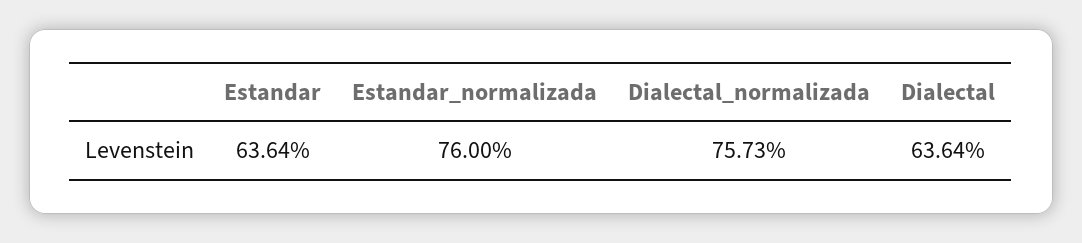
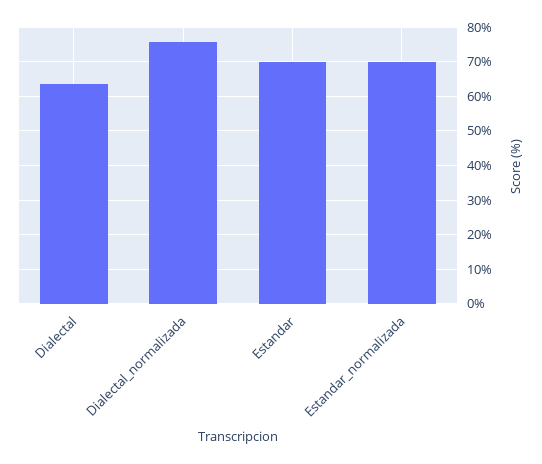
Estandar: 63.64 -> 70
Estandar_normalizada: 76 -> 70

